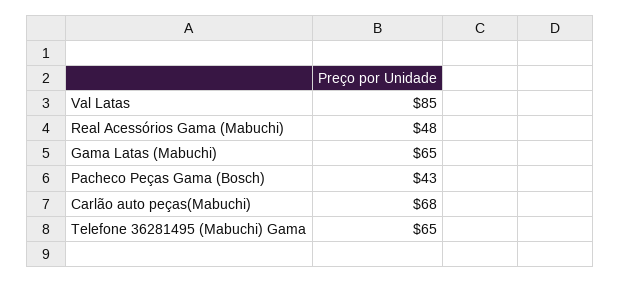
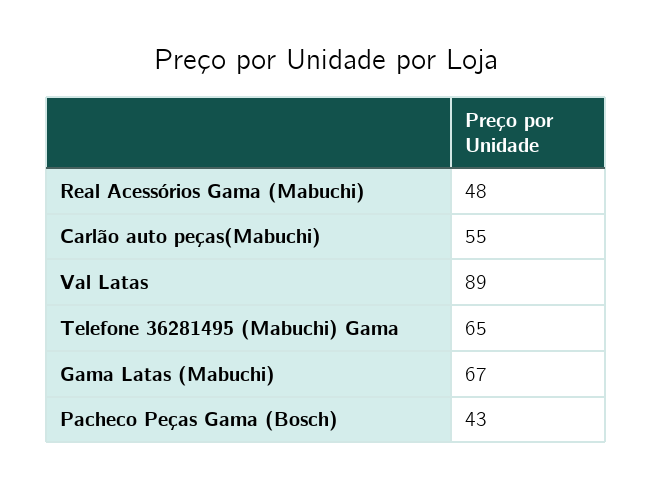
Val Latas: 85 -> 89
Gama Latas (Mabuchi): 65 -> 67
Carlão auto peças(Mabuchi): 68 -> 55

